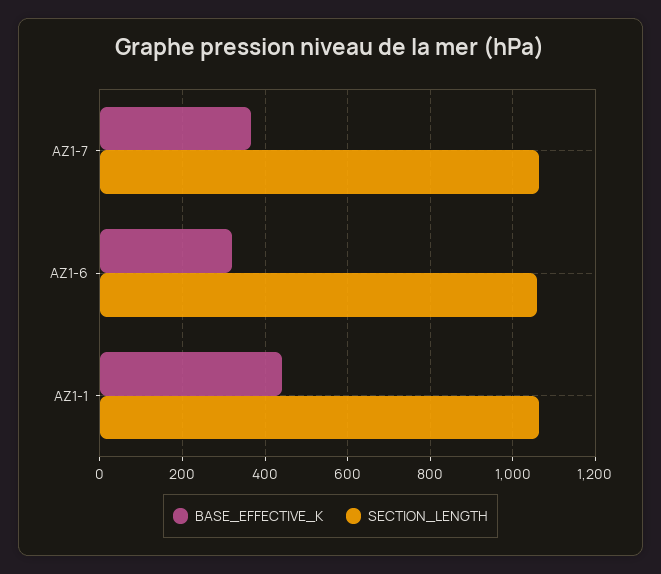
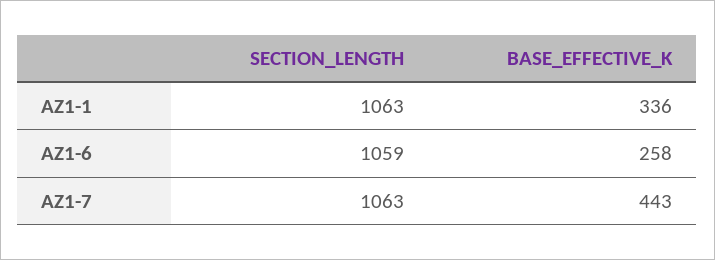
BASE_EFFECTIVE_K, AZ1-7: 360 -> 443
BASE_EFFECTIVE_K, AZ1-6: 320 -> 258
BASE_EFFECTIVE_K, AZ1-1: 440 -> 336

